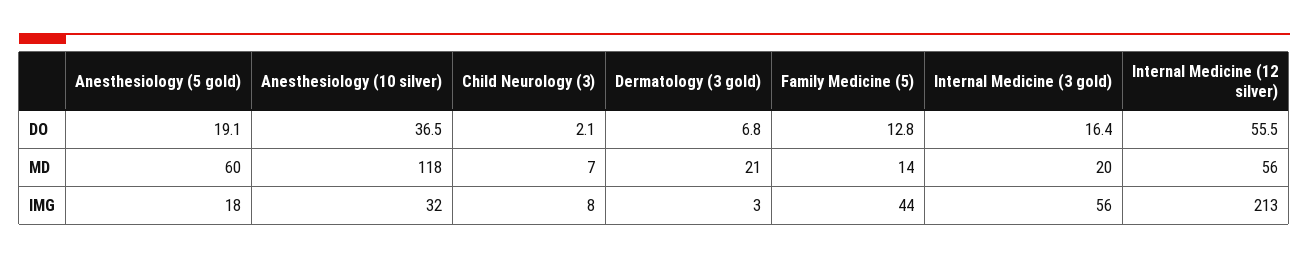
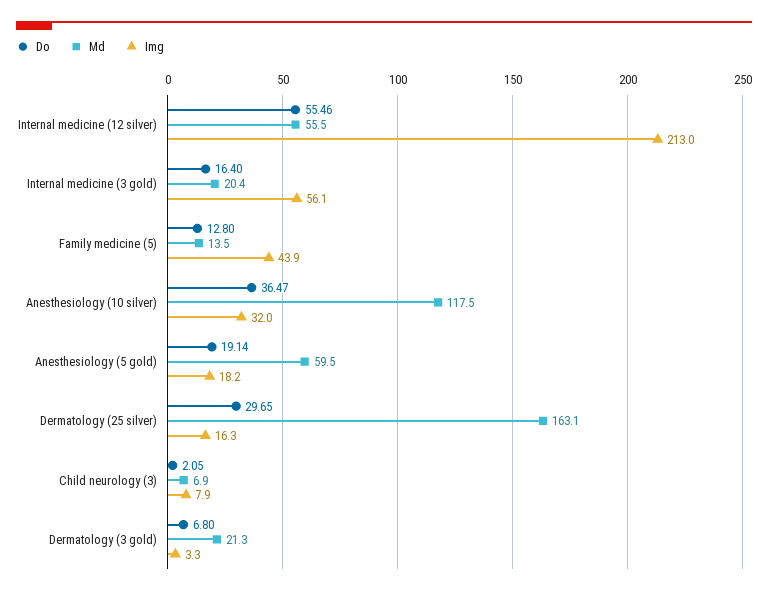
DO, Dermatology (25 silver): none -> 29.65
MD, Dermatology (25 silver): none -> 163.1
IMG, Dermatology (25 silver): none -> 16.3

